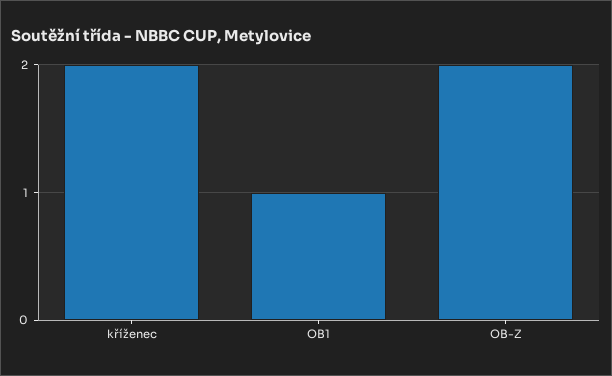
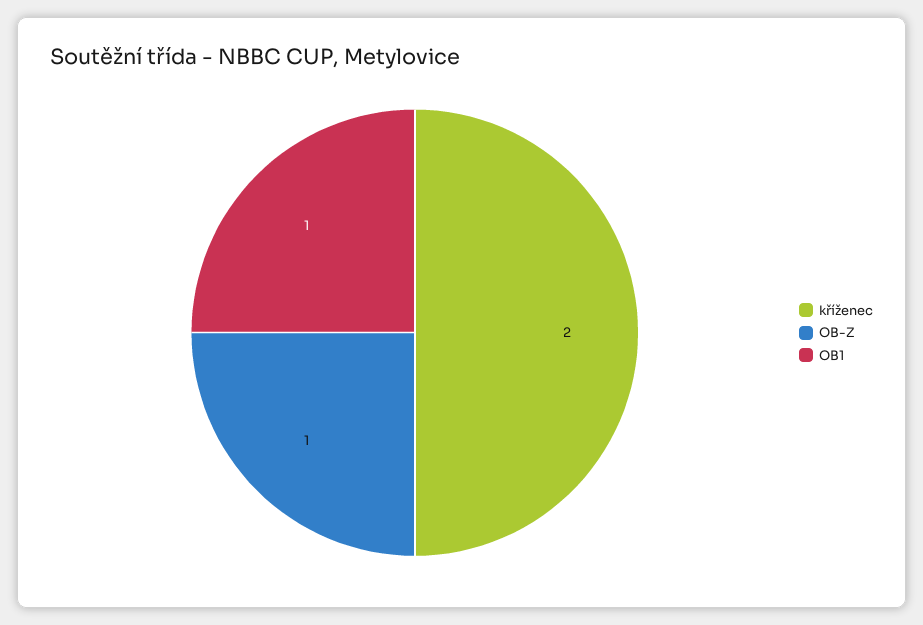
OB-Z: 2 -> 1

